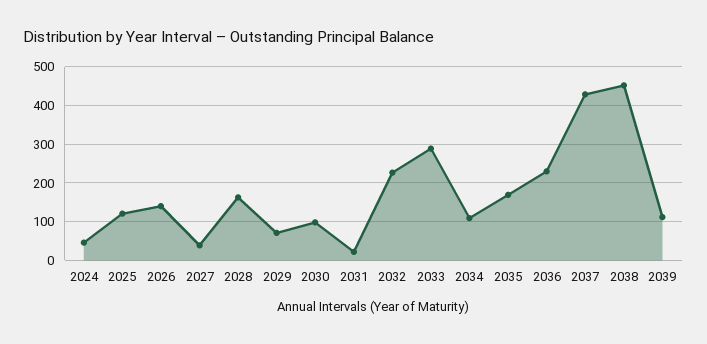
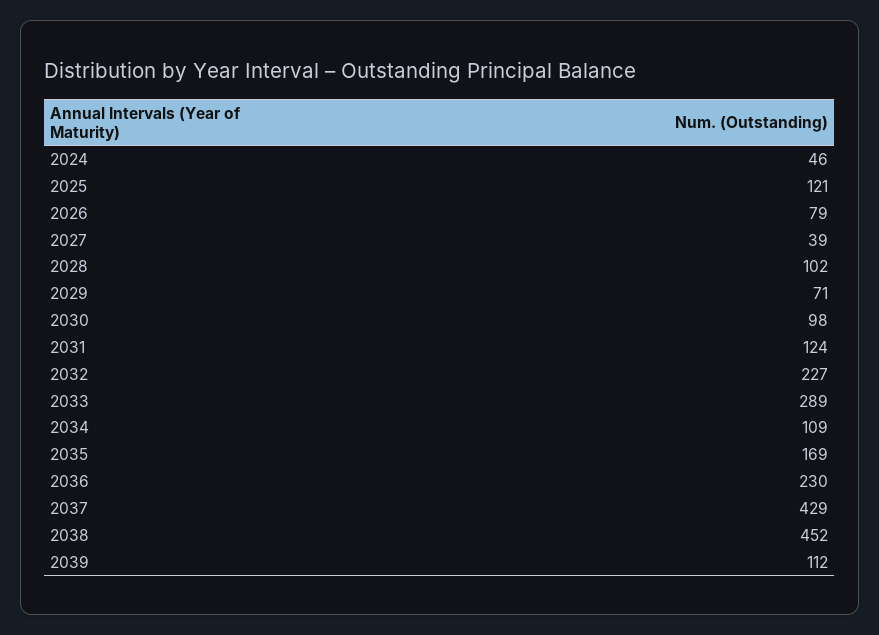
2026: 140 -> 79
2028: 160 -> 102
2031: 20 -> 124

